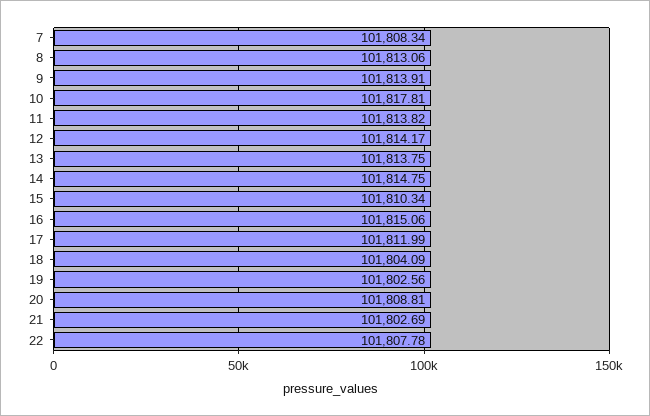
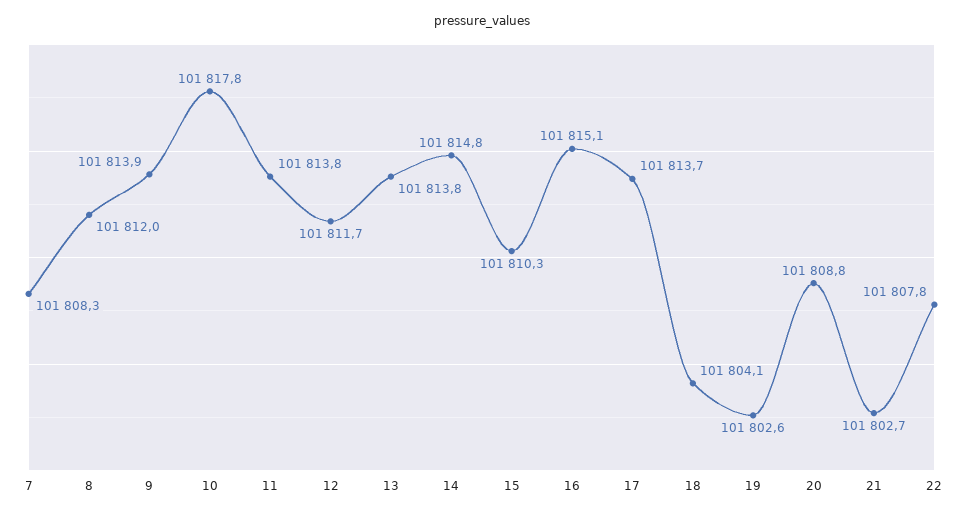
8: 101813.06 -> 101812
12: 101814.17 -> 101811.7
17: 101811.99 -> 101813.7

